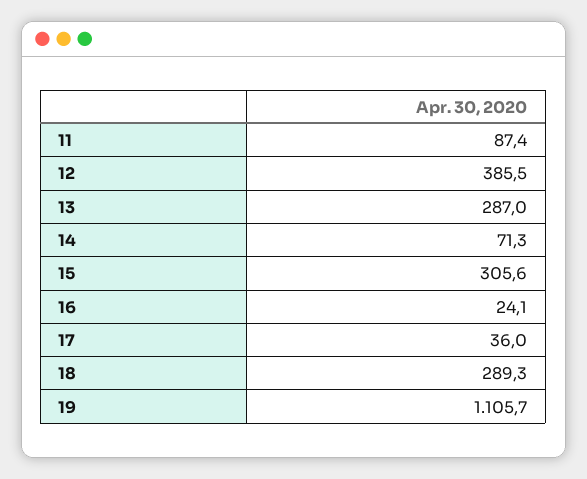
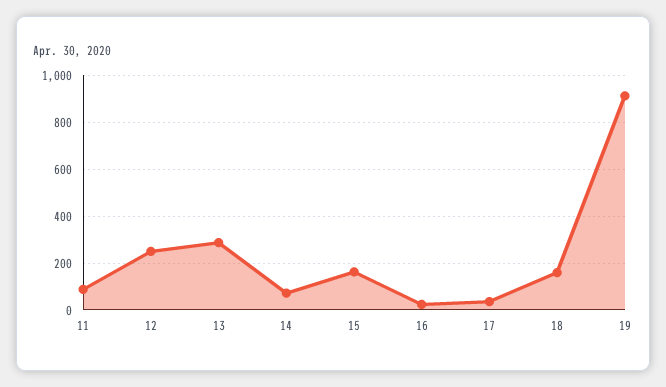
12: 385.5 -> 250
15: 305.6 -> 150
18: 289.3 -> 150
19: 1105.7 -> 900

